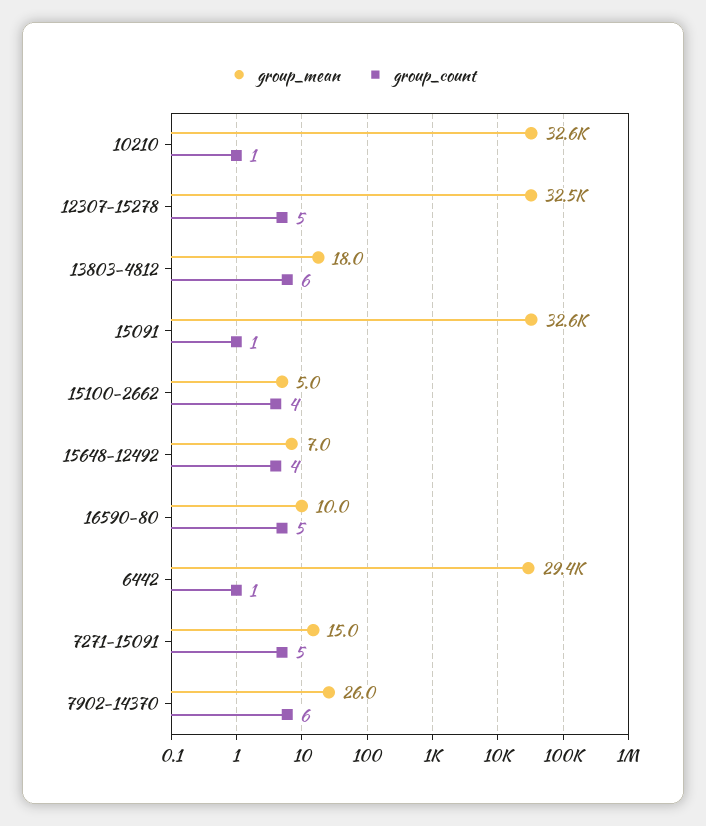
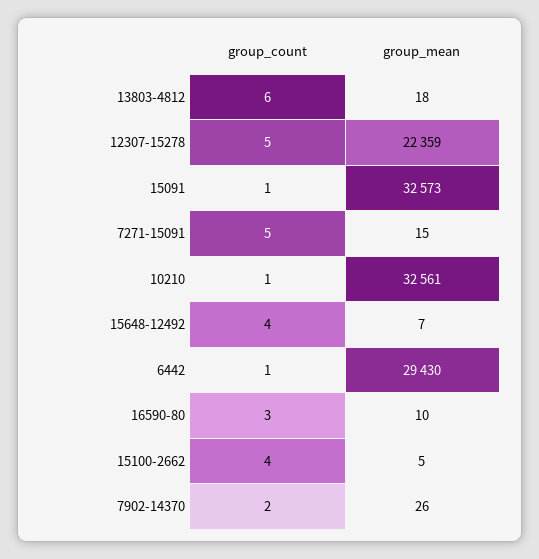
group_mean, 12307-15278: 32500 -> 22359
group_count, 16590-80: 5 -> 3
group_count, 7902-14370: 6 -> 2

